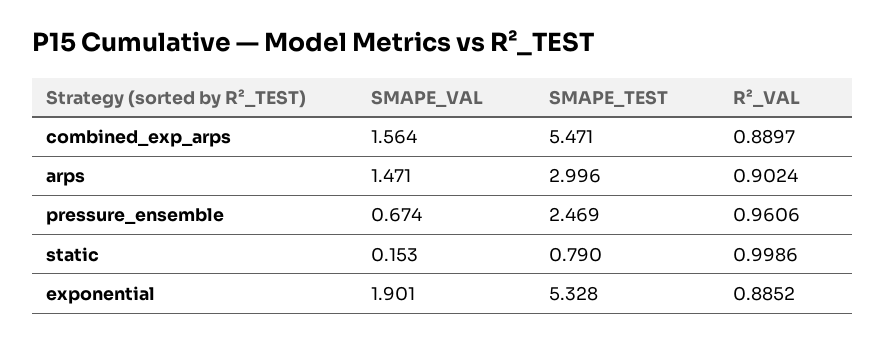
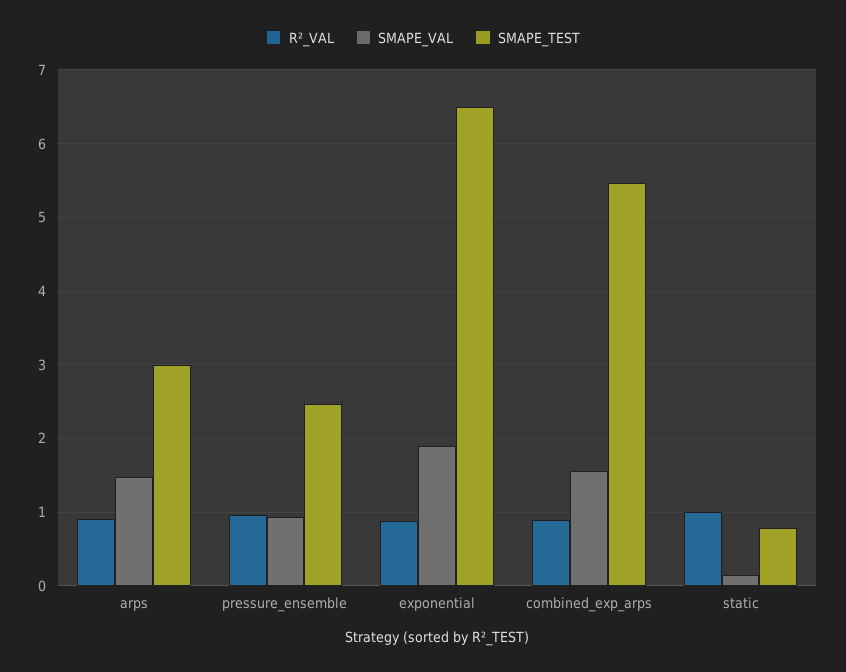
SMAPE_VAL, pressure_ensemble: 0.674 -> 0.9
SMAPE_TEST, exponential: 5.328 -> 6.5

